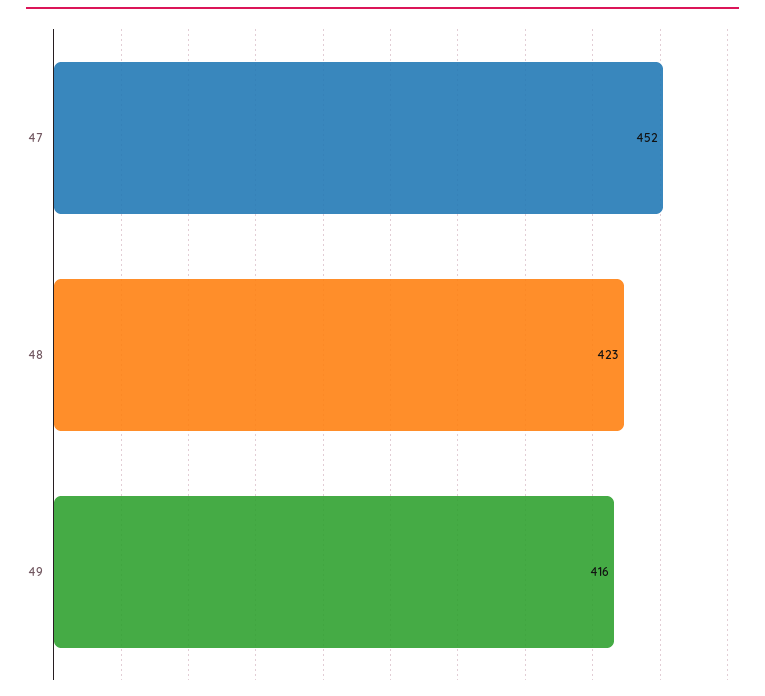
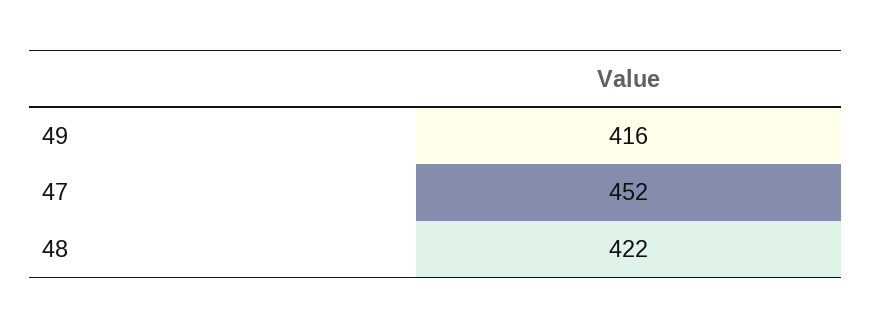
48: 423 -> 422

